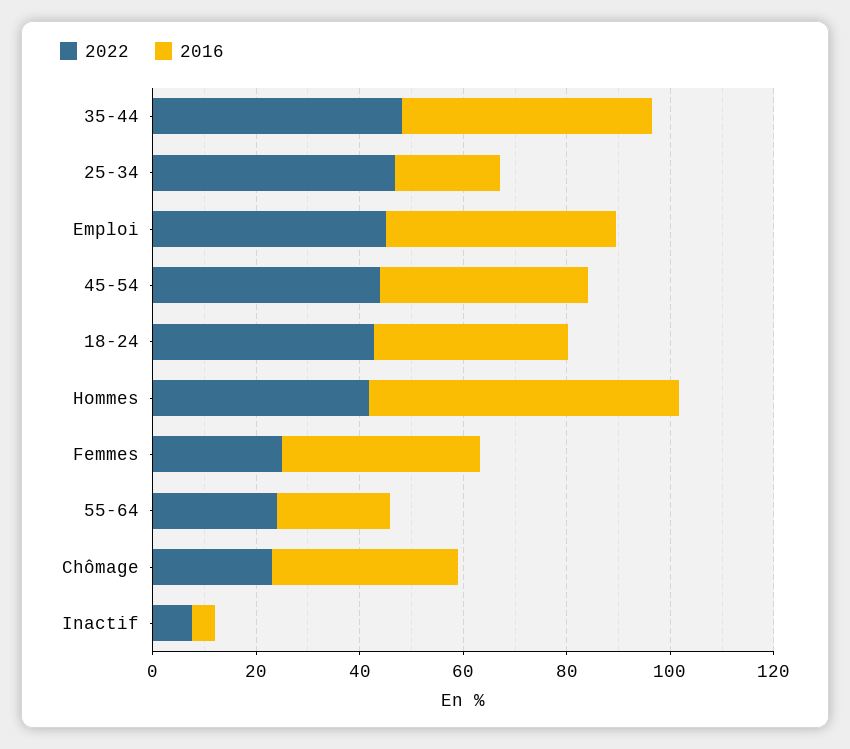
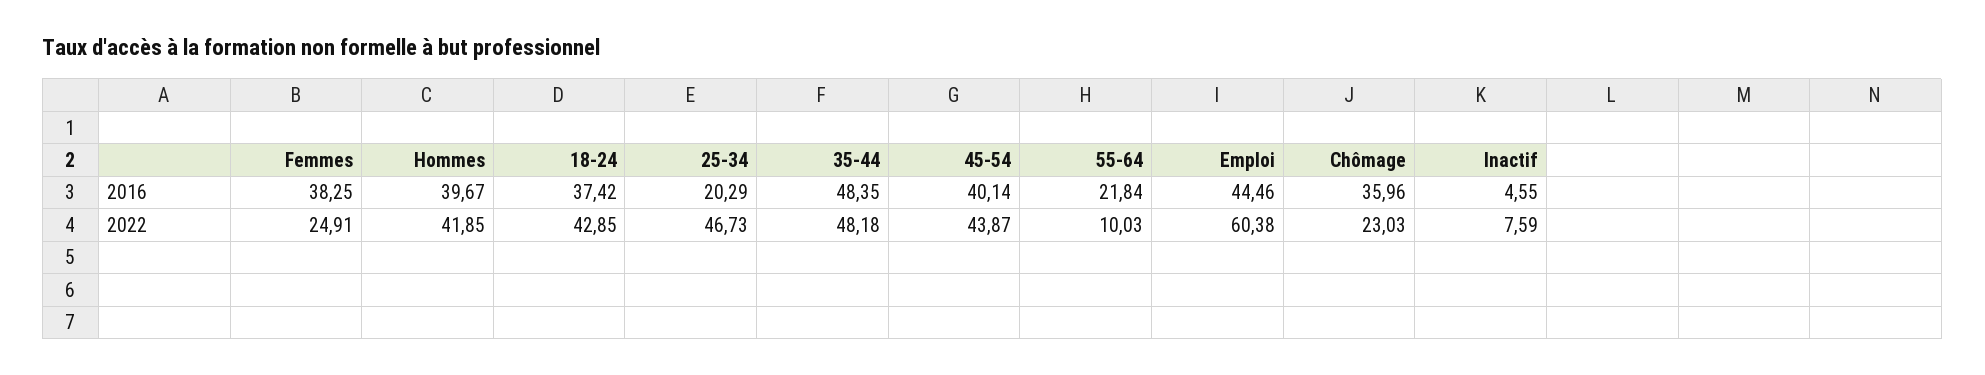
2022, Emploi: 45 -> 60.38
2016, Hommes: 60 -> 39.67
2022, 55-64: 25 -> 10.03

